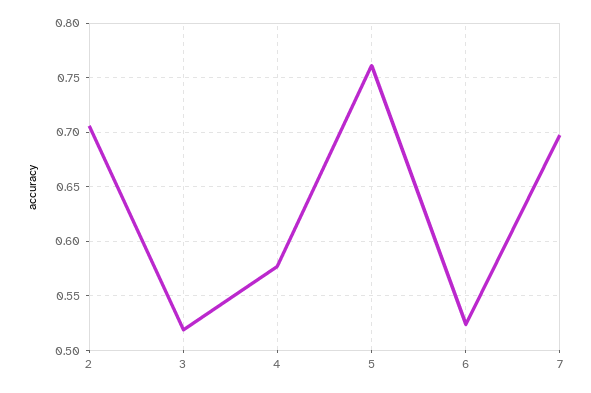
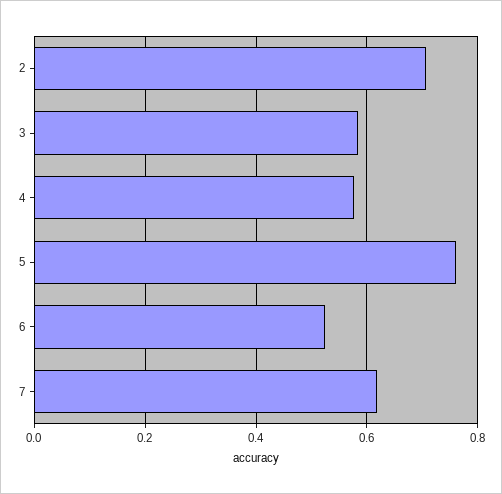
3: 0.52 -> 0.58
7: 0.7 -> 0.62

